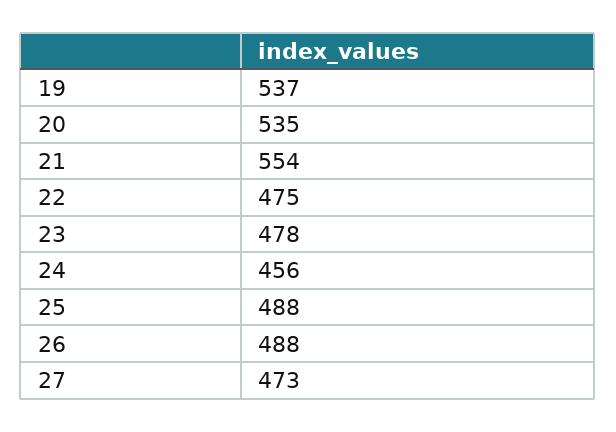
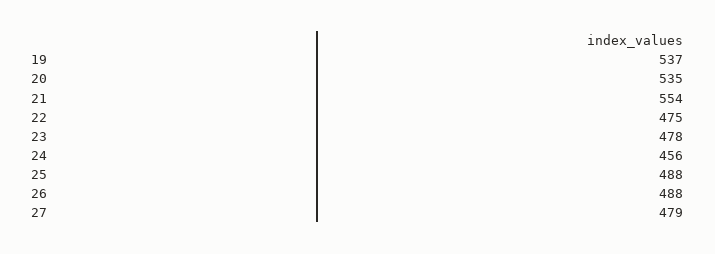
27: 473 -> 479

